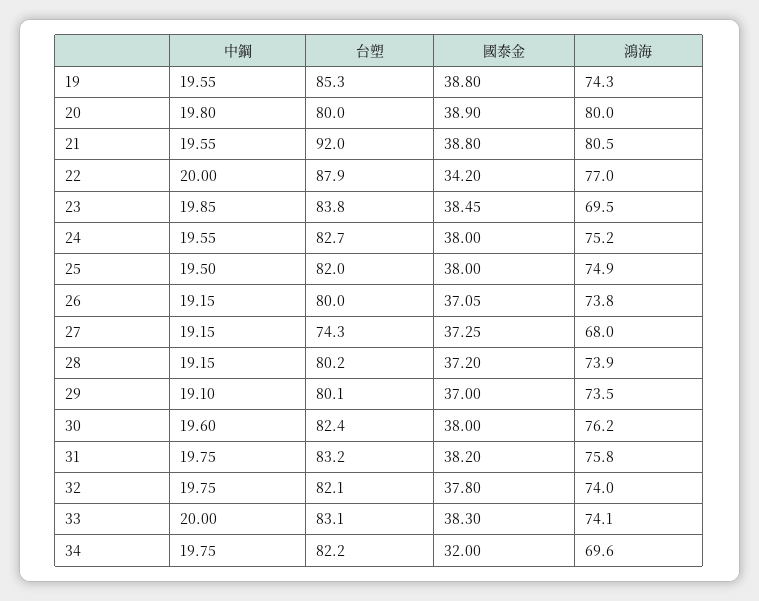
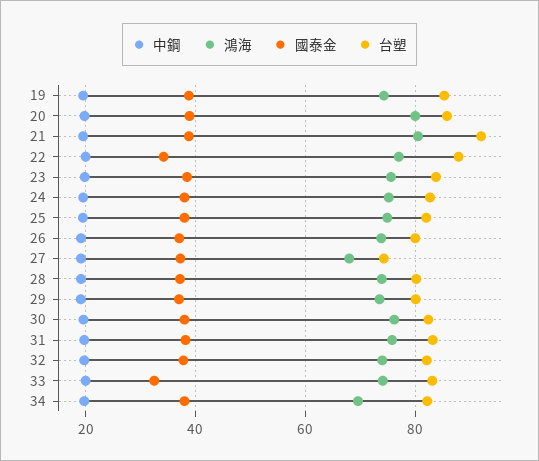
台塑, 20: 80 -> 86
鴻海, 23: 69.5 -> 76
國泰金, 33: 38.3 -> 32
國泰金, 34: 32 -> 38

